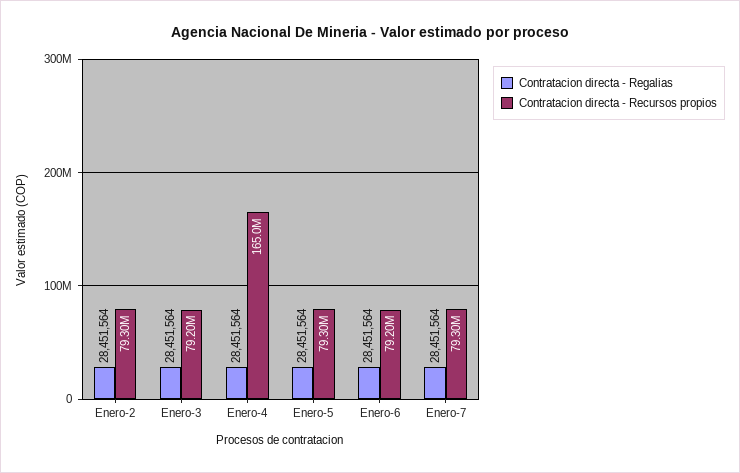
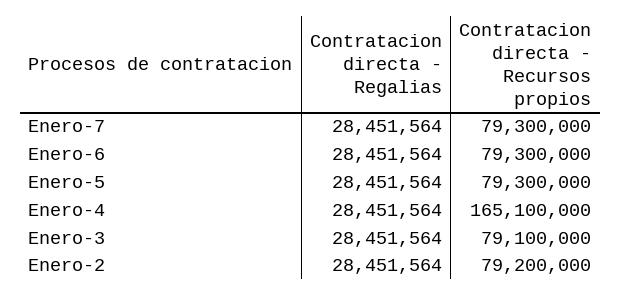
Contratacion directa - Recursos propios, Enero-2: 79300000 -> 79200000
Contratacion directa - Recursos propios, Enero-3: 79200000 -> 79100000
Contratacion directa - Recursos propios, Enero-4: 165000000 -> 165100000
Contratacion directa - Recursos propios, Enero-6: 79200000 -> 79300000

